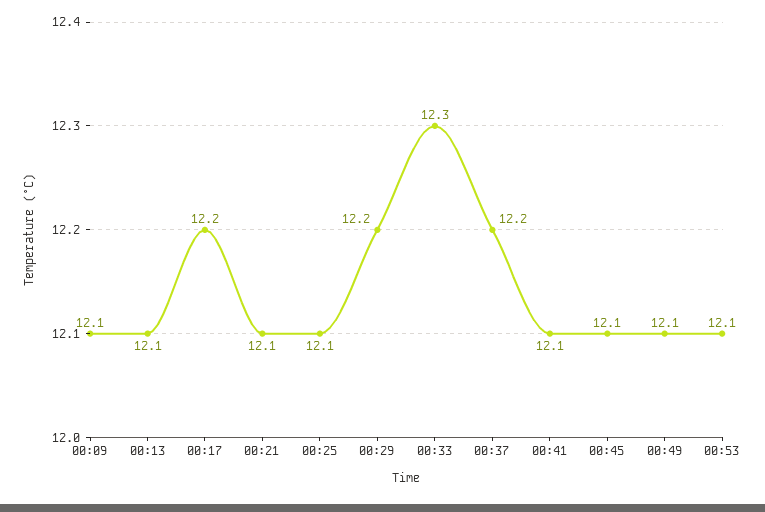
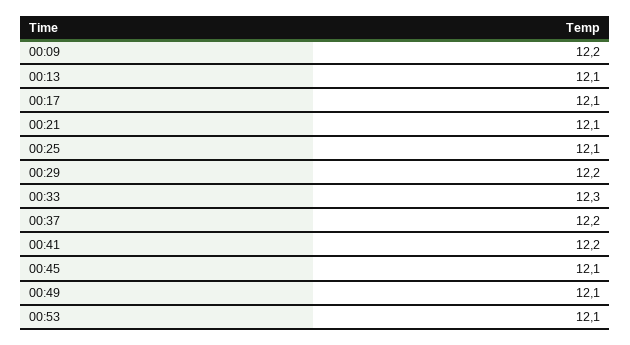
00:09: 12.1 -> 12.2
00:17: 12.2 -> 12.1
00:41: 12.1 -> 12.2

